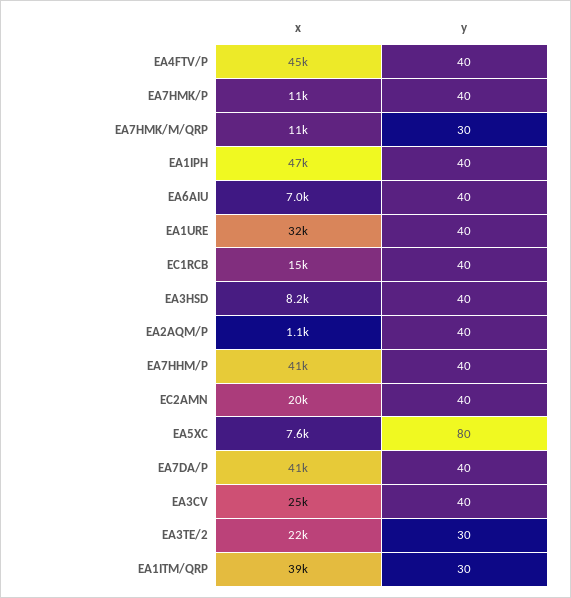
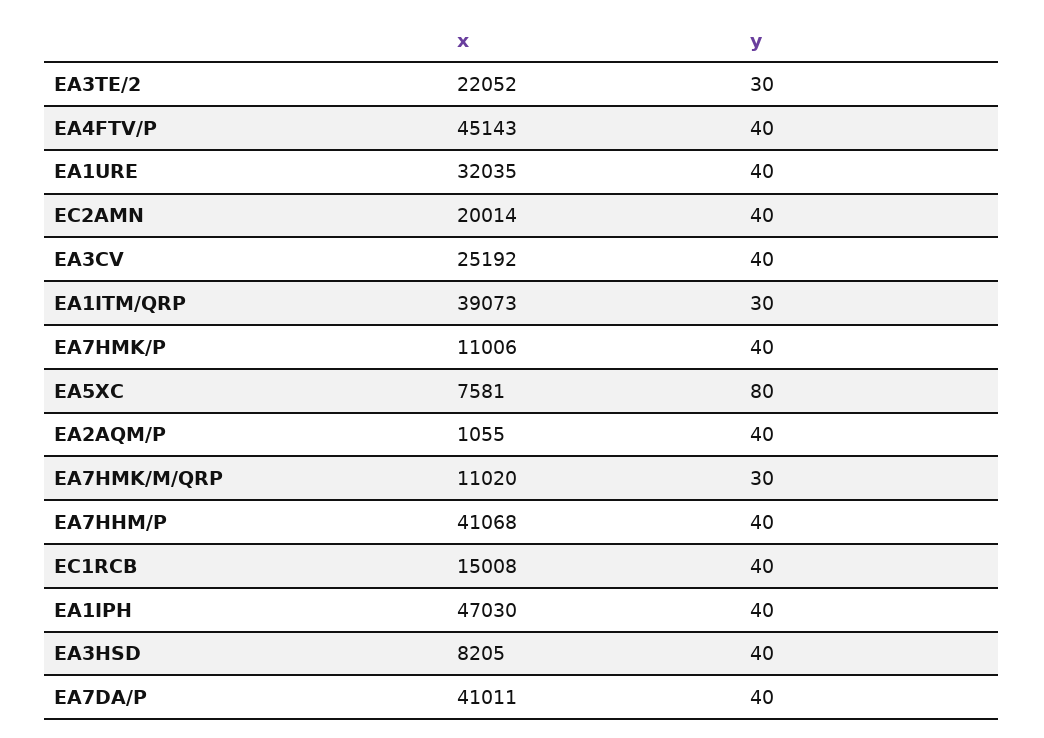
x, EA6AIU: 7000 -> none
y, EA6AIU: 40 -> none

